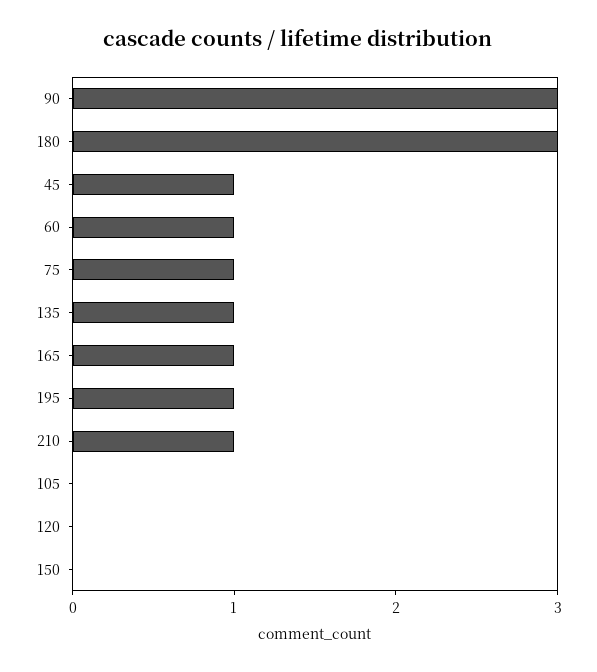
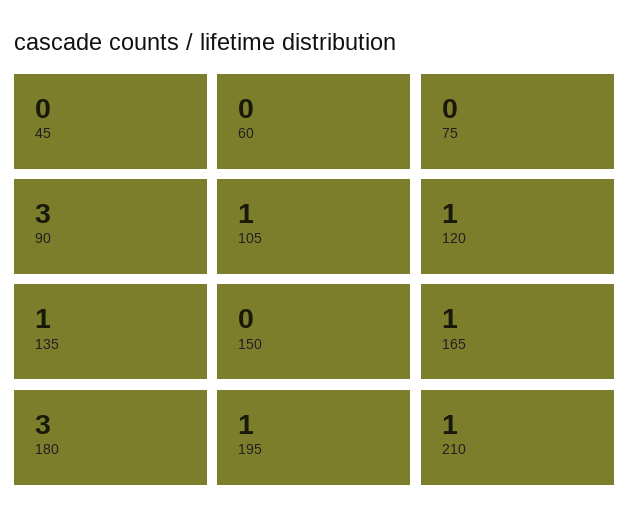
45: 1 -> 0
60: 1 -> 0
75: 1 -> 0
105: 0 -> 1
120: 0 -> 1

